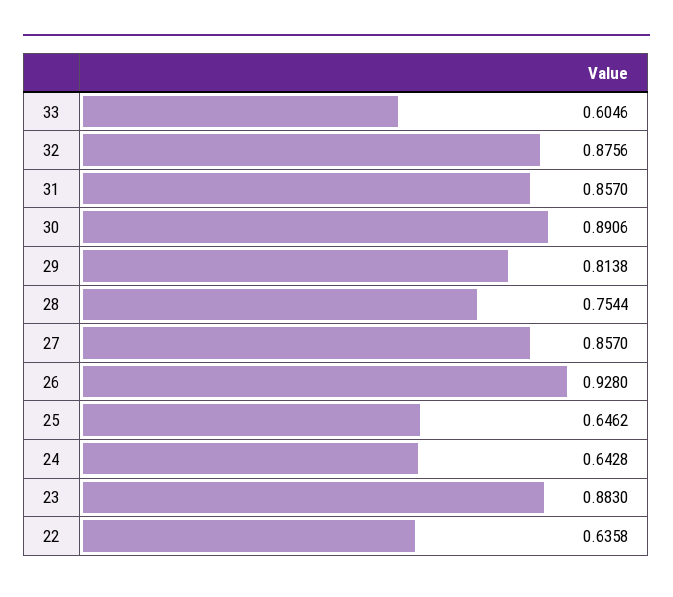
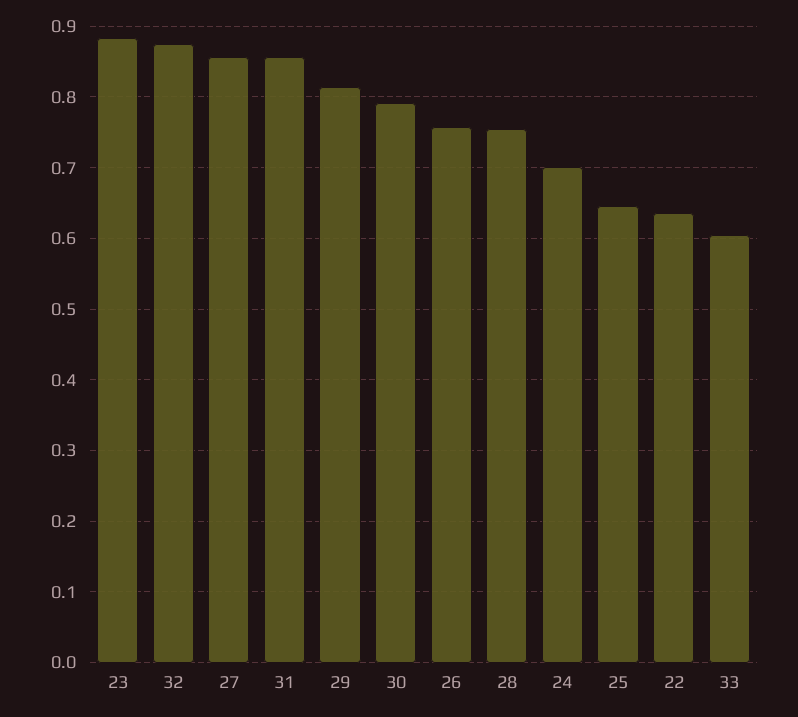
30: 0.8906 -> 0.79
26: 0.928 -> 0.76
24: 0.6428 -> 0.7

